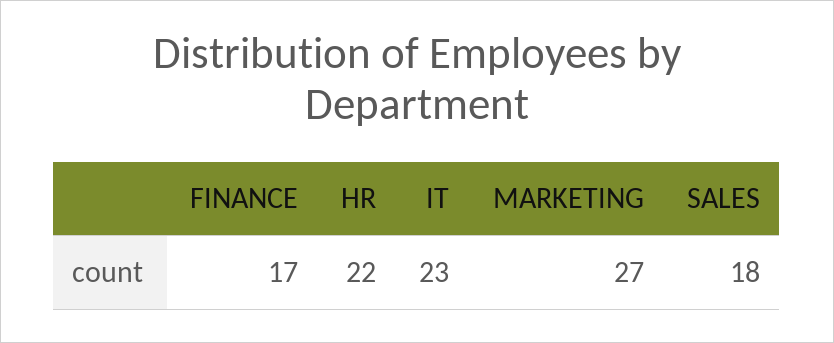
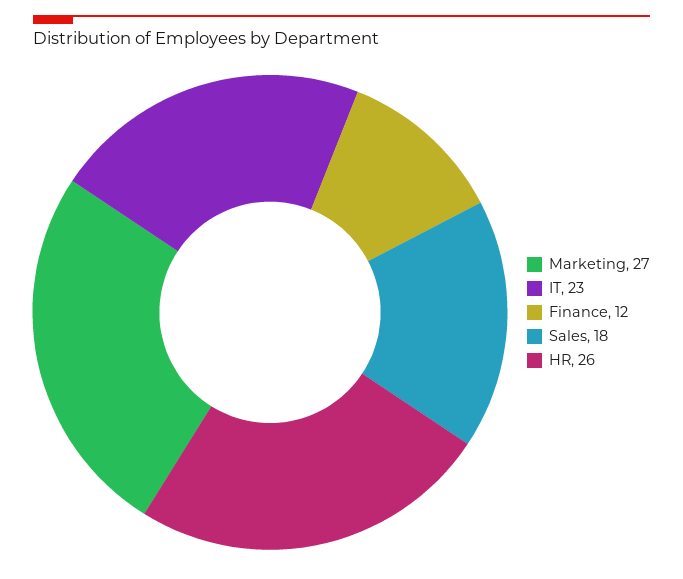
FINANCE: 17 -> 12
HR: 22 -> 26

